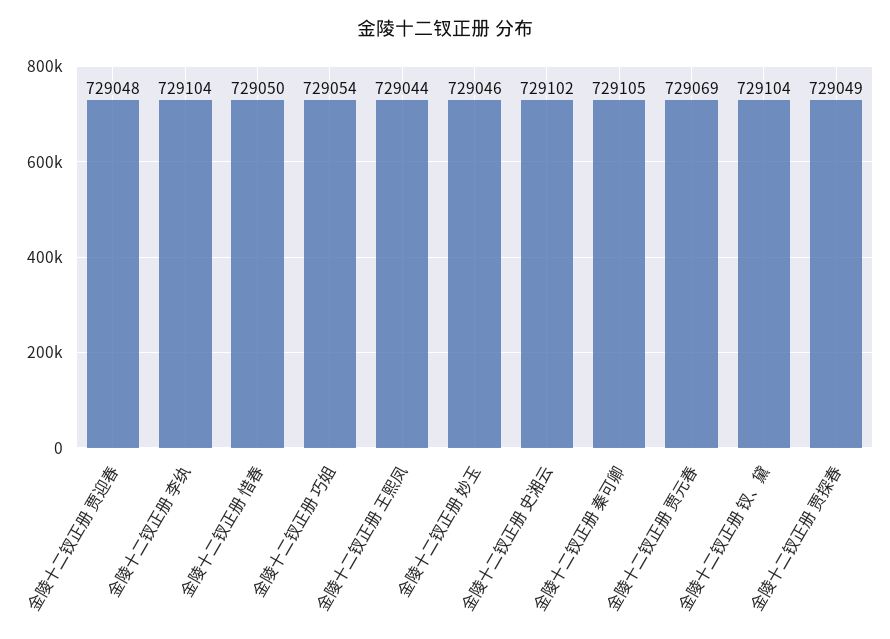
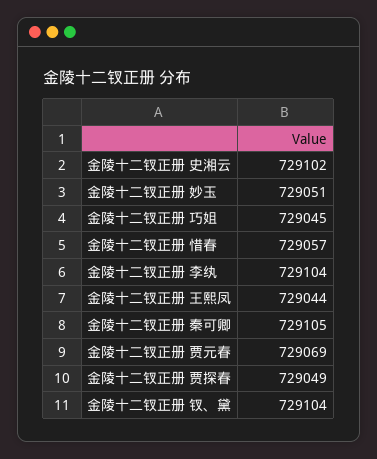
金陵十二钗正册 贾迎春: 729048 -> none
金陵十二钗正册 惜春: 729050 -> 729057
金陵十二钗正册 巧姐: 729054 -> 729045
金陵十二钗正册 妙玉: 729046 -> 729051

